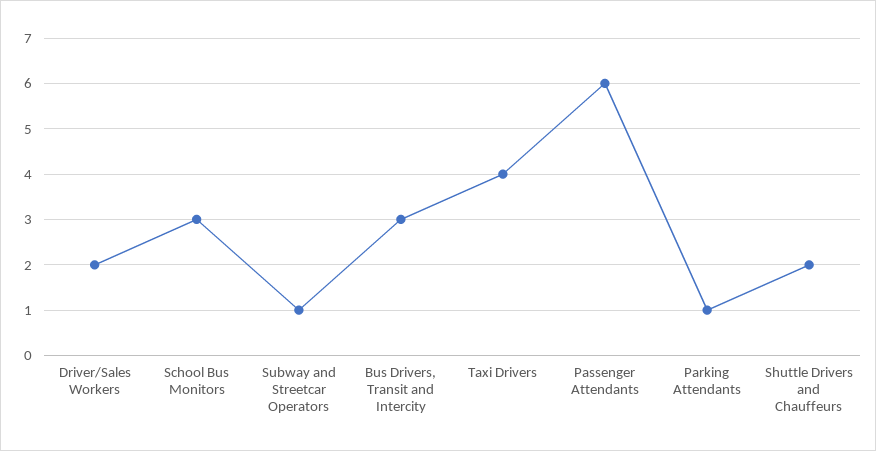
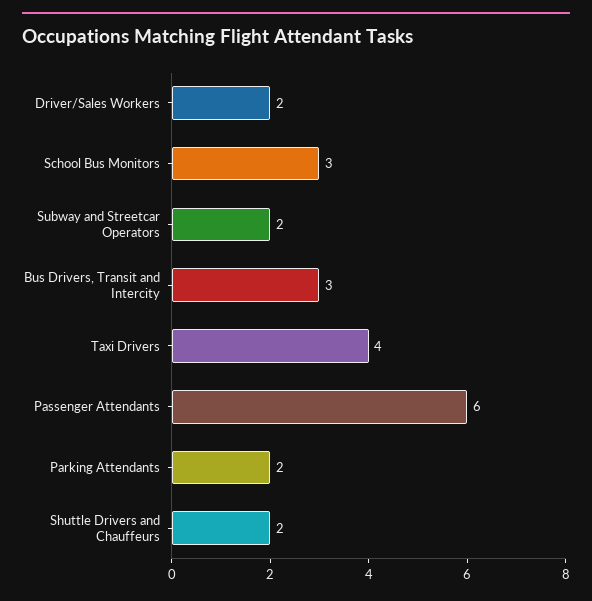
Subway and Streetcar Operators: 1 -> 2
Parking Attendants: 1 -> 2

